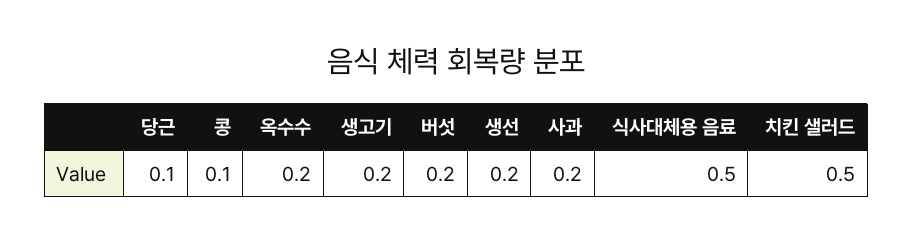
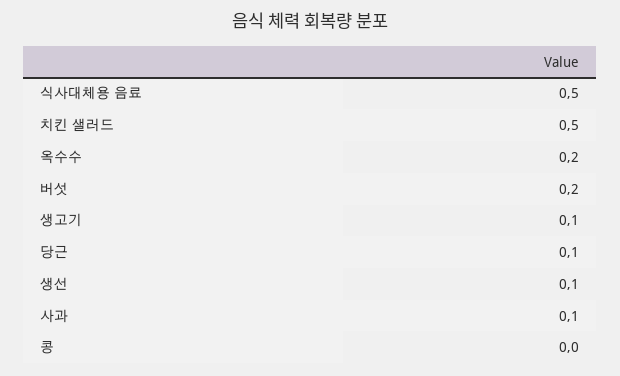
콩: 0.1 -> 0
생고기: 0.2 -> 0.1
생선: 0.2 -> 0.1
사과: 0.2 -> 0.1

